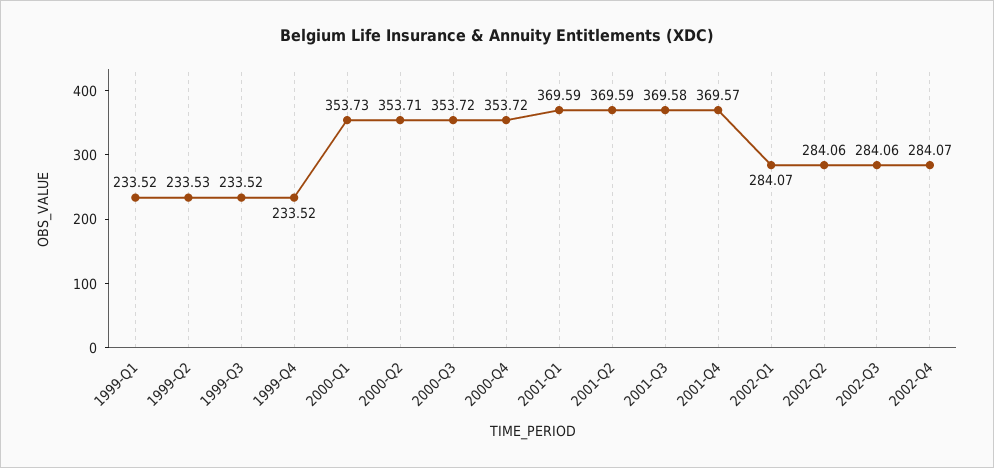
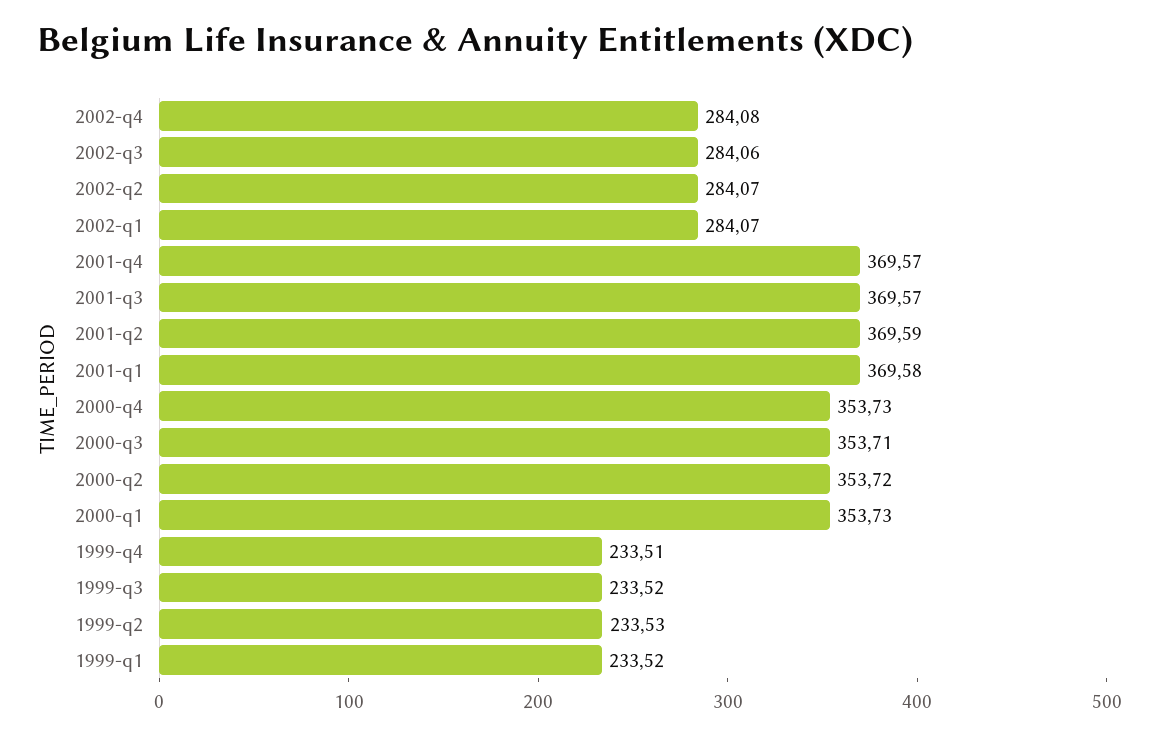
1999-Q4: 233.52 -> 233.51
2000-Q2: 353.71 -> 353.72
2000-Q3: 353.72 -> 353.71
2000-Q4: 353.72 -> 353.73
2001-Q1: 369.59 -> 369.58
2001-Q3: 369.58 -> 369.57
2002-Q2: 284.06 -> 284.07
2002-Q4: 284.07 -> 284.08

